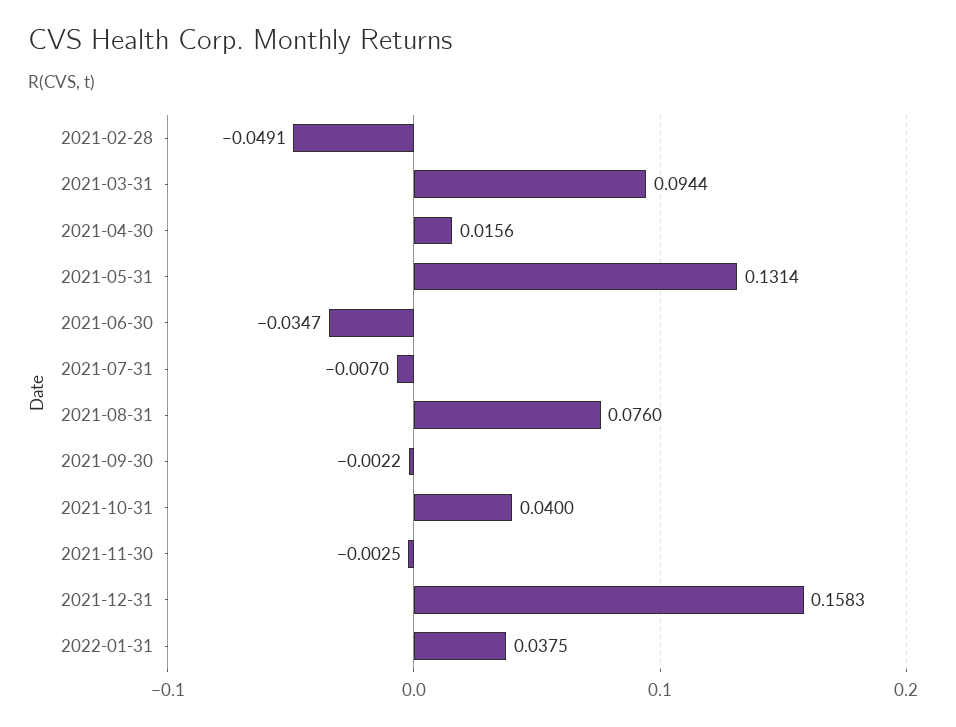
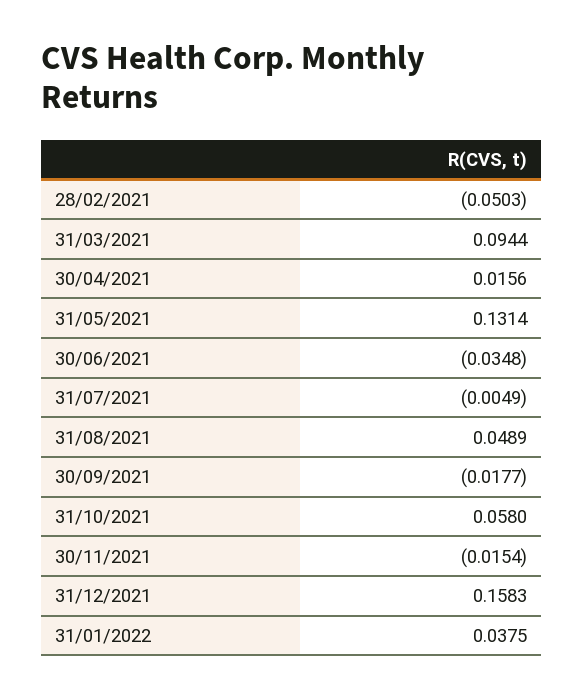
2021-02-28: -0.0491 -> -0.0503
2021-06-30: -0.0347 -> -0.0348
2021-07-31: -0.007 -> -0.0049
2021-08-31: 0.076 -> 0.0489
2021-09-30: -0.0022 -> -0.0177
2021-10-31: 0.04 -> 0.058
2021-11-30: -0.0025 -> -0.0154

